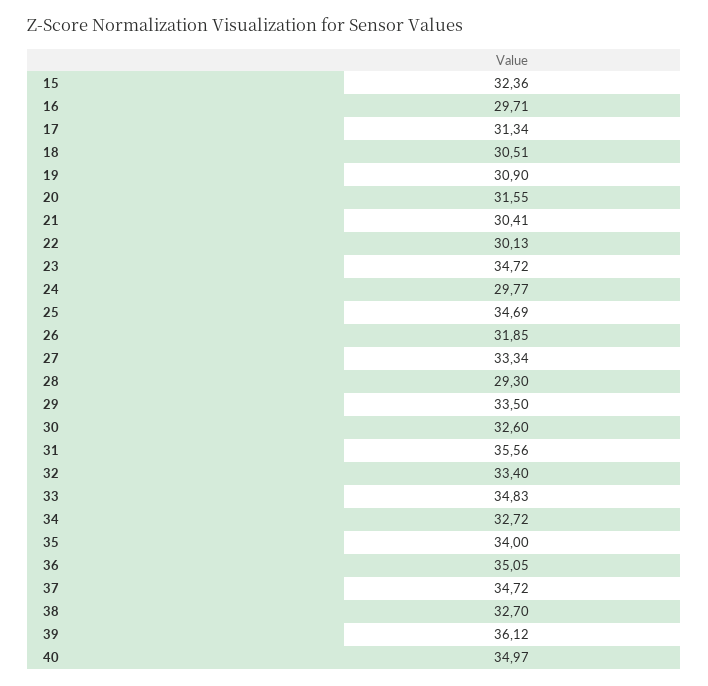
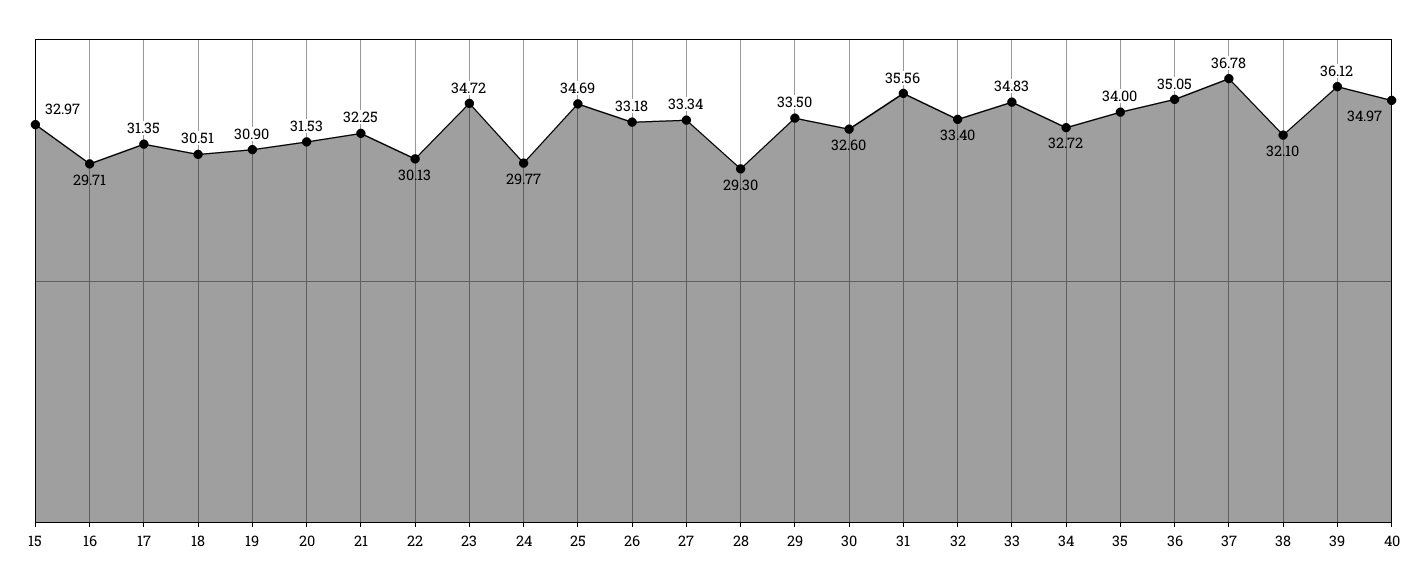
15: 32.36 -> 32.97
17: 31.34 -> 31.35
20: 31.55 -> 31.53
21: 30.41 -> 32.25
26: 31.85 -> 33.18
37: 34.72 -> 36.78
38: 32.7 -> 32.1

